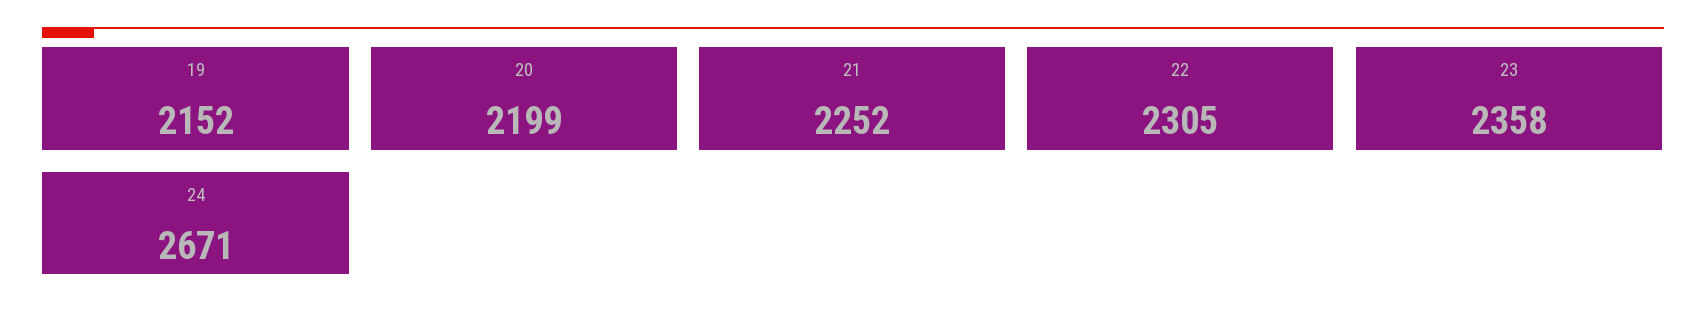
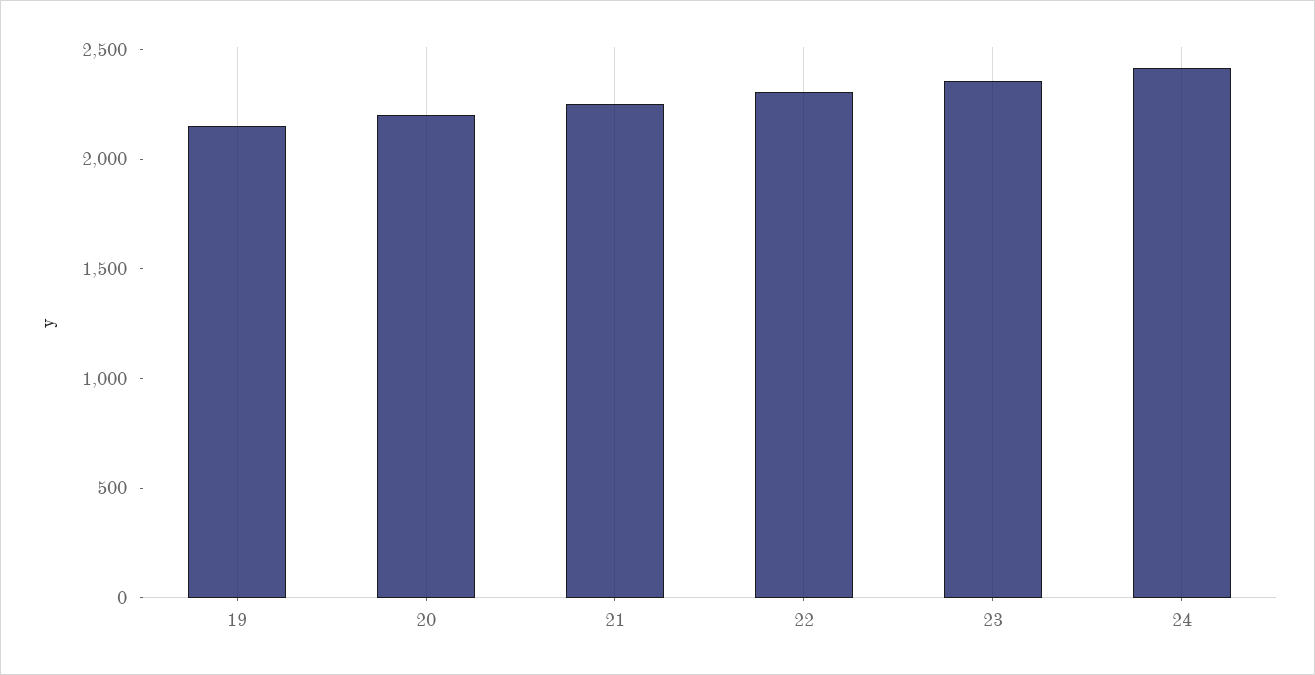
24: 2671 -> 2400

